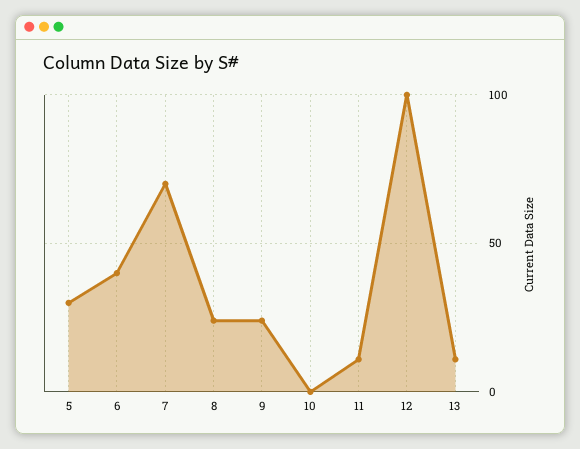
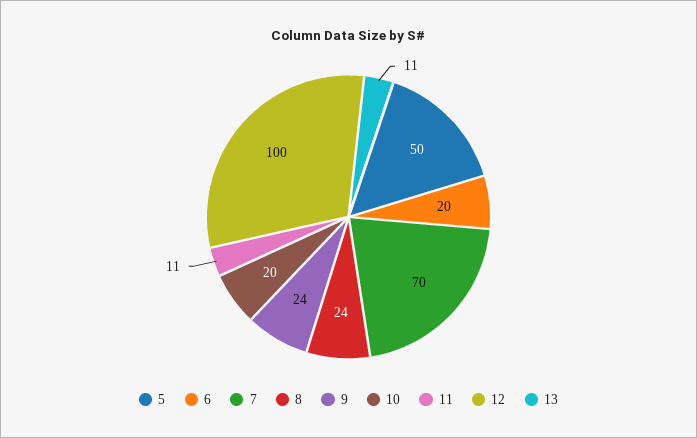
5: 30 -> 50
6: 40 -> 20
10: 0 -> 20

